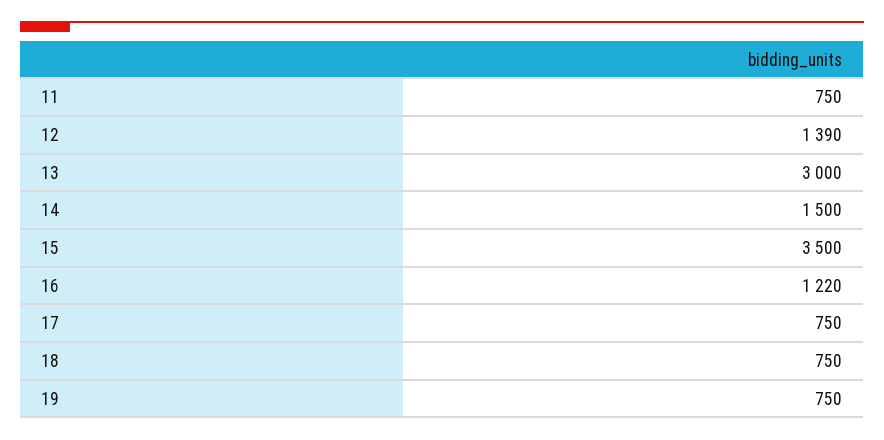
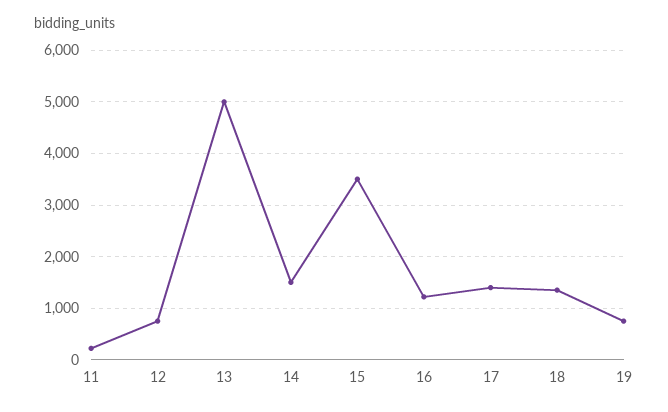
11: 750 -> 200
12: 1390 -> 800
13: 3000 -> 5000
17: 750 -> 1400
18: 750 -> 1400

